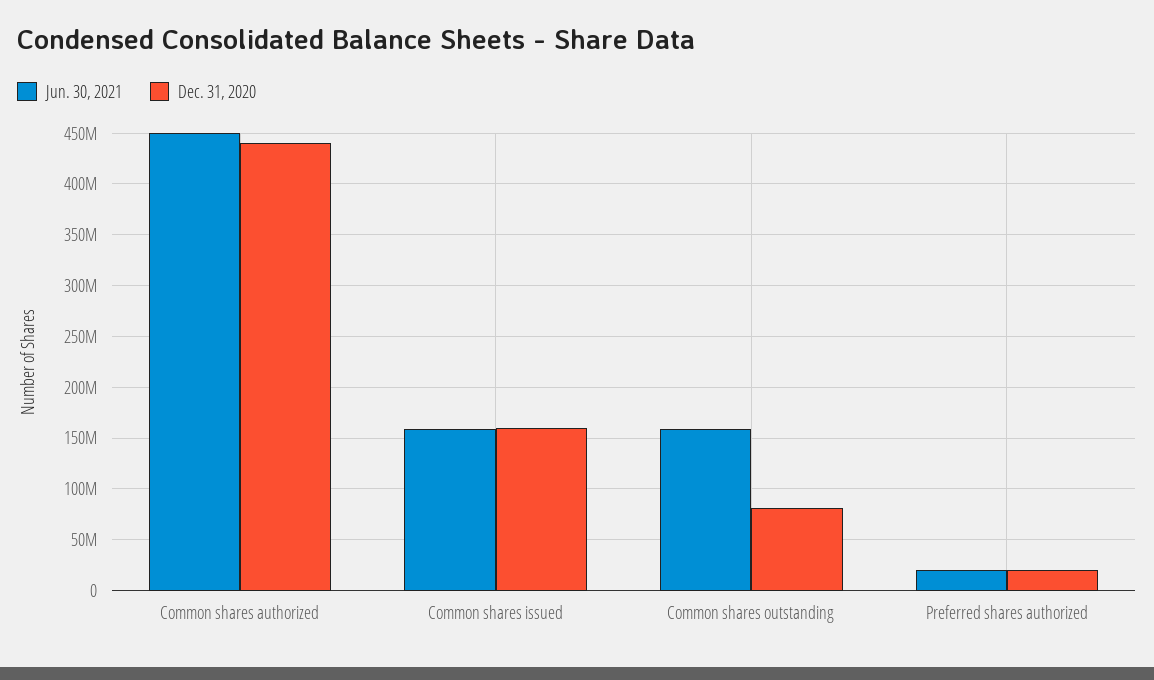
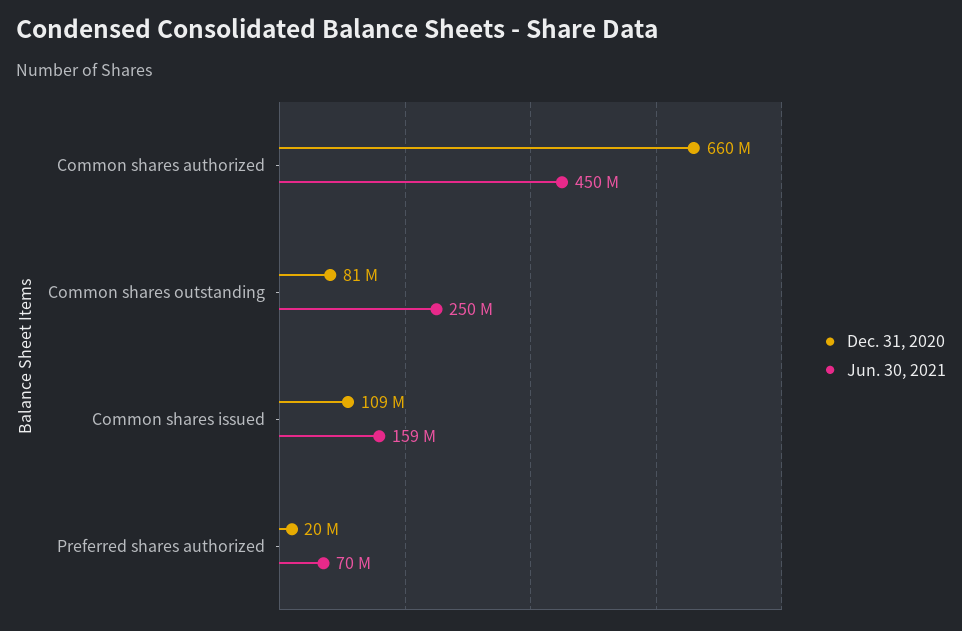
Dec. 31, 2020, Common shares authorized: 440000000 -> 660000000
Dec. 31, 2020, Common shares issued: 160000000 -> 109000000
Jun. 30, 2021, Common shares outstanding: 160000000 -> 250000000
Jun. 30, 2021, Preferred shares authorized: 20000000 -> 70000000

